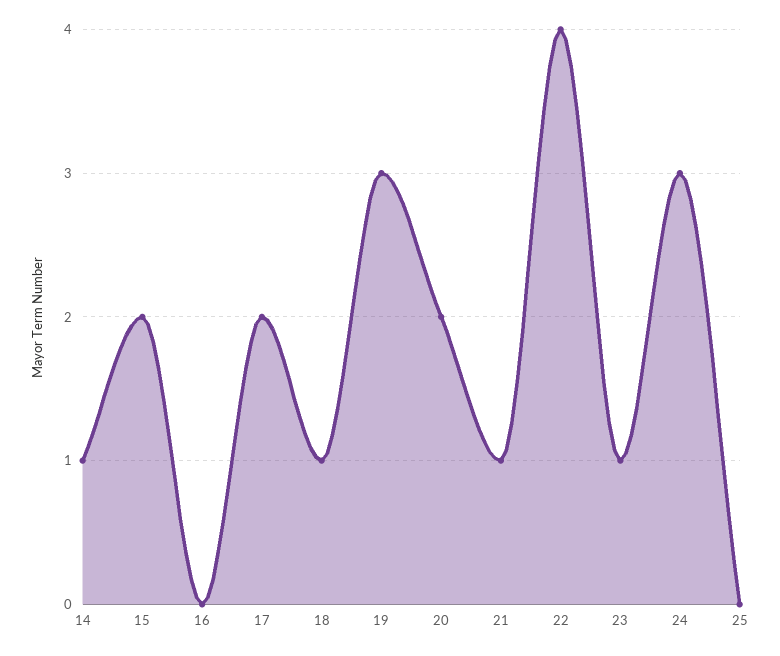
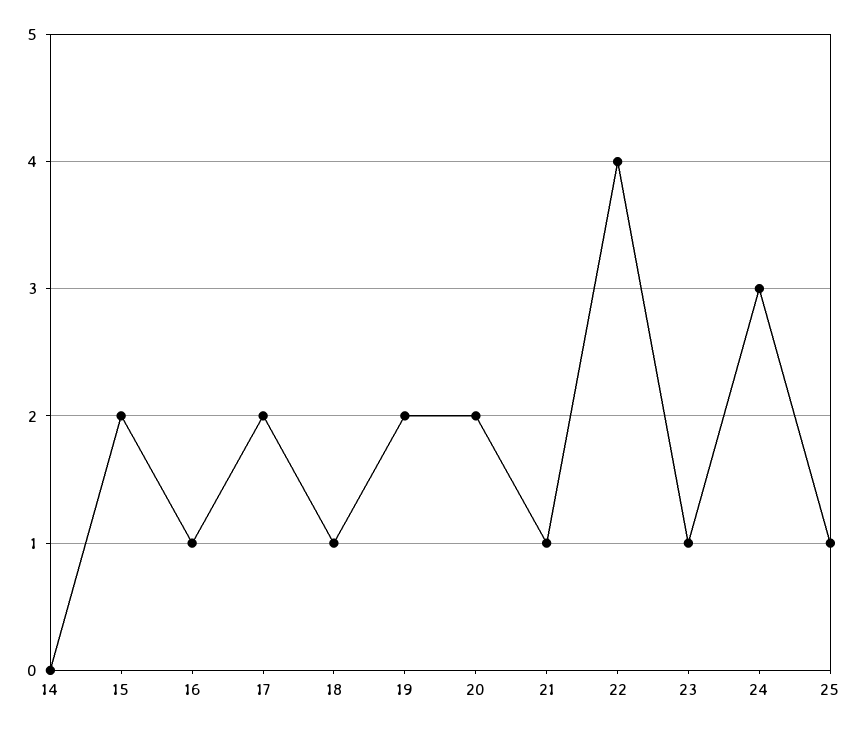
14: 1 -> 0
16: 0 -> 1
19: 3 -> 2
25: 0 -> 1

